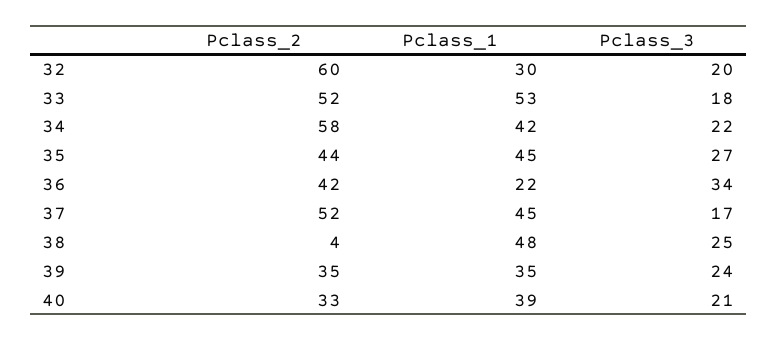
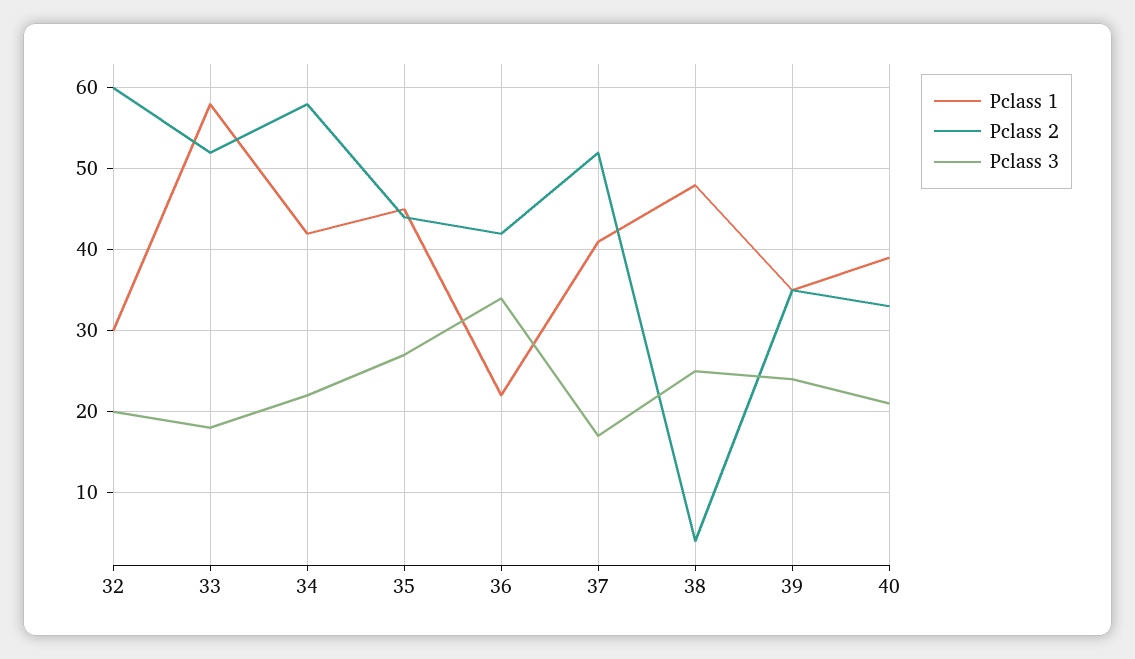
Pclass_1, 33: 53 -> 58
Pclass_1, 37: 45 -> 41

